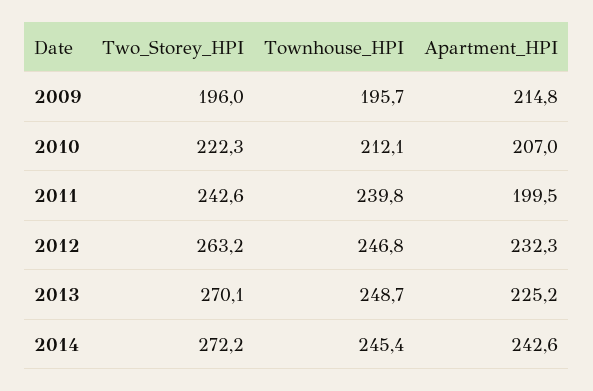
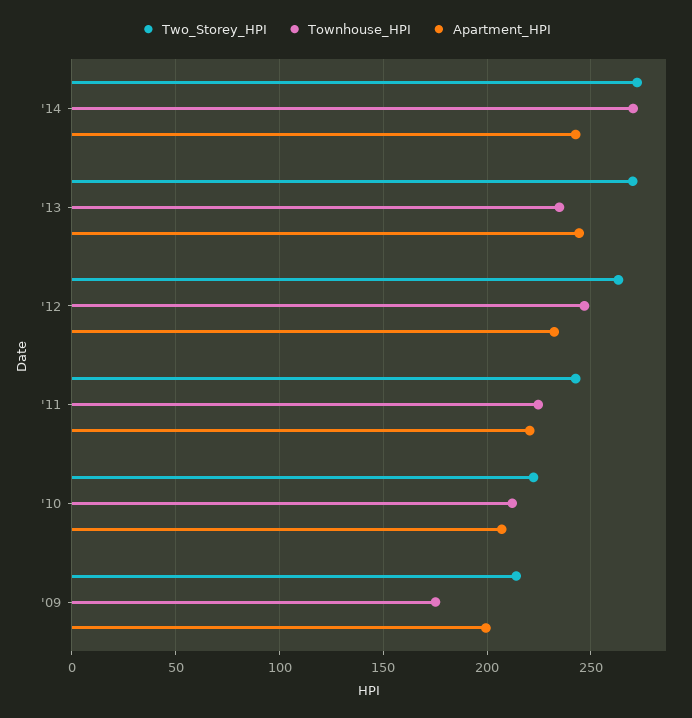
Two_Storey_HPI, 2009: 196 -> 215
Townhouse_HPI, 2009: 195.7 -> 175
Apartment_HPI, 2009: 214.8 -> 200
Townhouse_HPI, 2011: 239.8 -> 225
Apartment_HPI, 2011: 199.5 -> 220
Townhouse_HPI, 2013: 248.7 -> 235
Apartment_HPI, 2013: 225.2 -> 245
Townhouse_HPI, 2014: 245.4 -> 270

